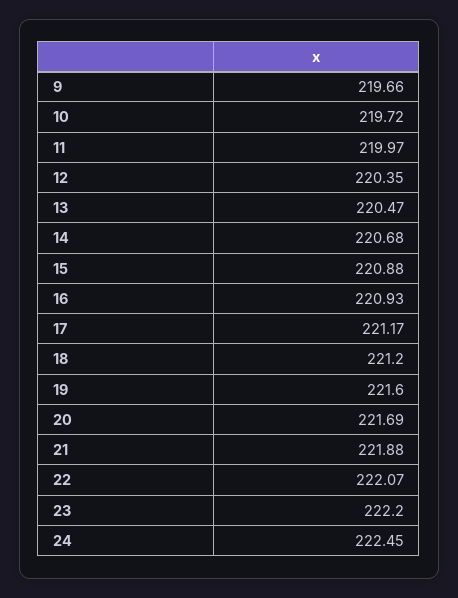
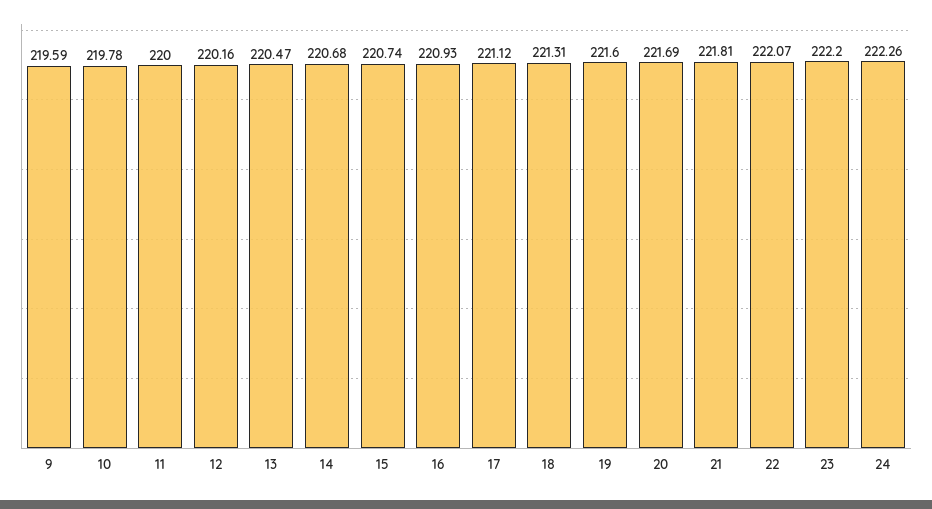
9: 219.66 -> 219.59
10: 219.72 -> 219.78
11: 219.97 -> 220
12: 220.35 -> 220.16
15: 220.88 -> 220.74
17: 221.17 -> 221.12
18: 221.2 -> 221.31
21: 221.88 -> 221.81
24: 222.45 -> 222.26

